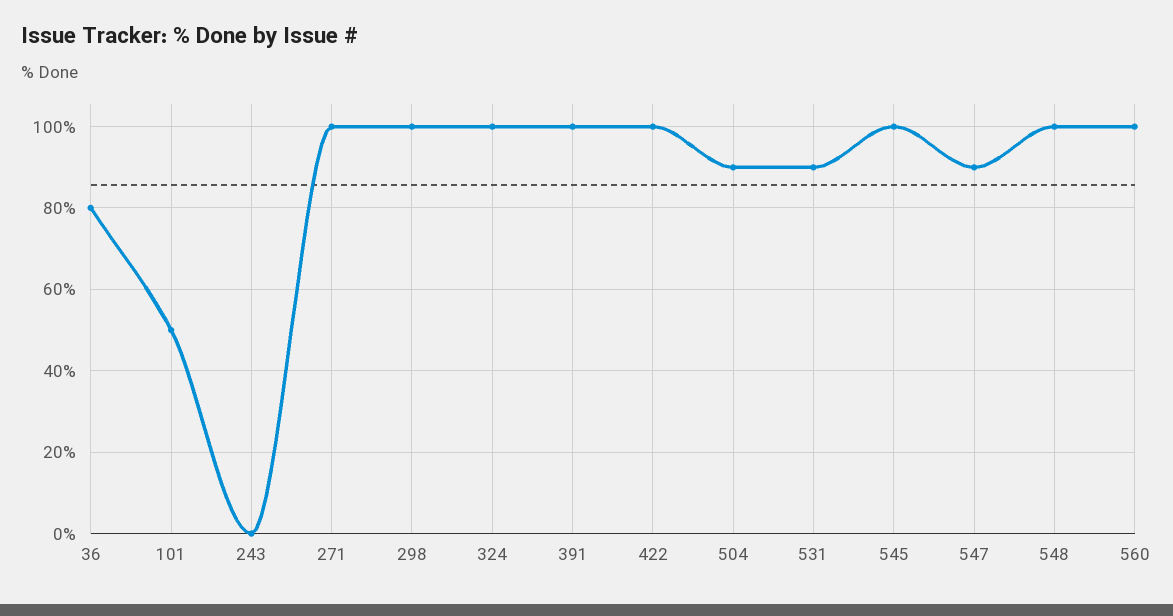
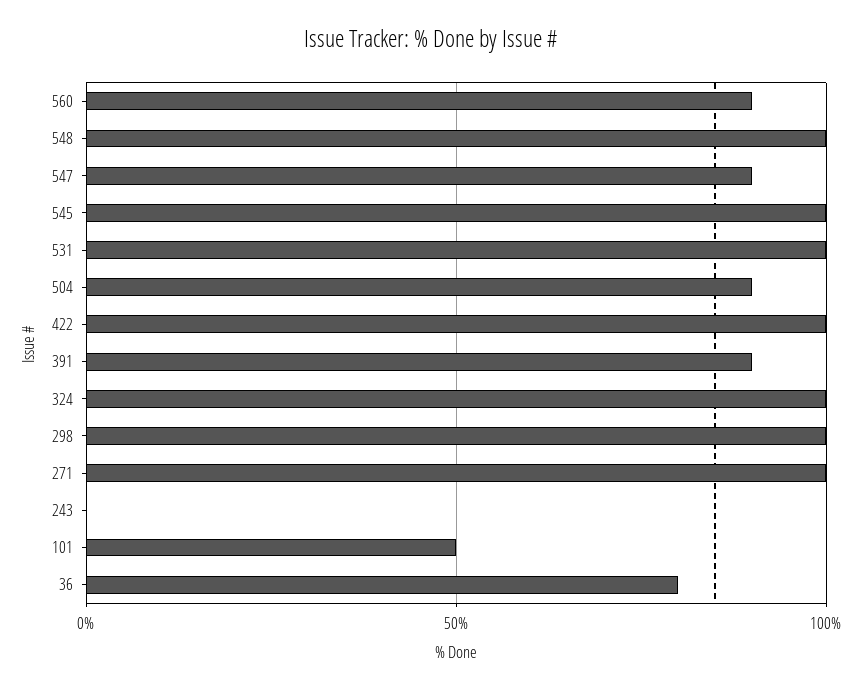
391: 100 -> 90
531: 90 -> 100
560: 100 -> 90

